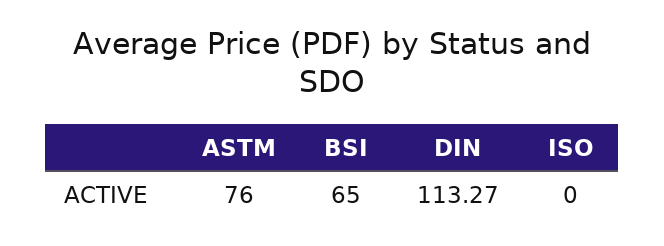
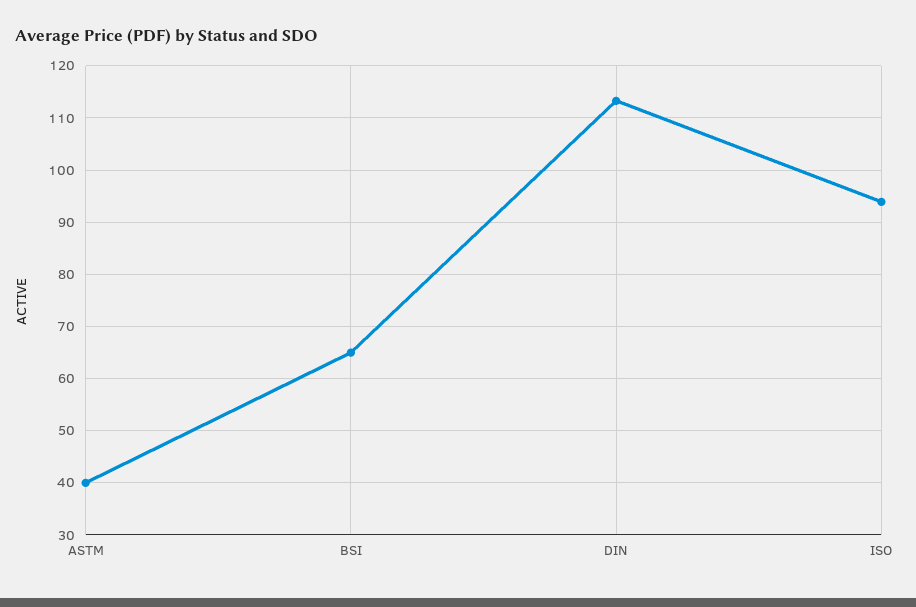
ASTM: 76 -> 40
ISO: 0 -> 94

